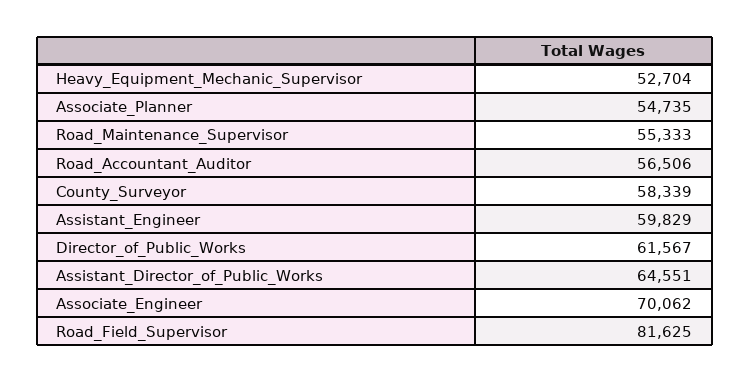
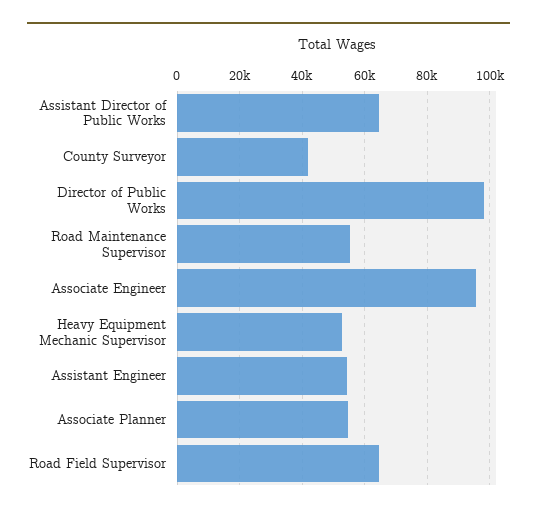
Road_Accountant_Auditor: 56506 -> none
County_Surveyor: 58339 -> 42000
Assistant_Engineer: 59829 -> 54000
Director_of_Public_Works: 61567 -> 98000
Associate_Engineer: 70062 -> 96000
Road_Field_Supervisor: 81625 -> 64000

